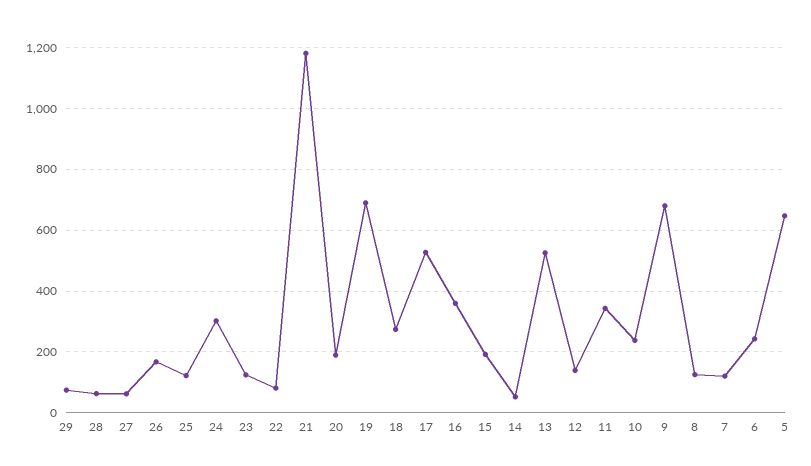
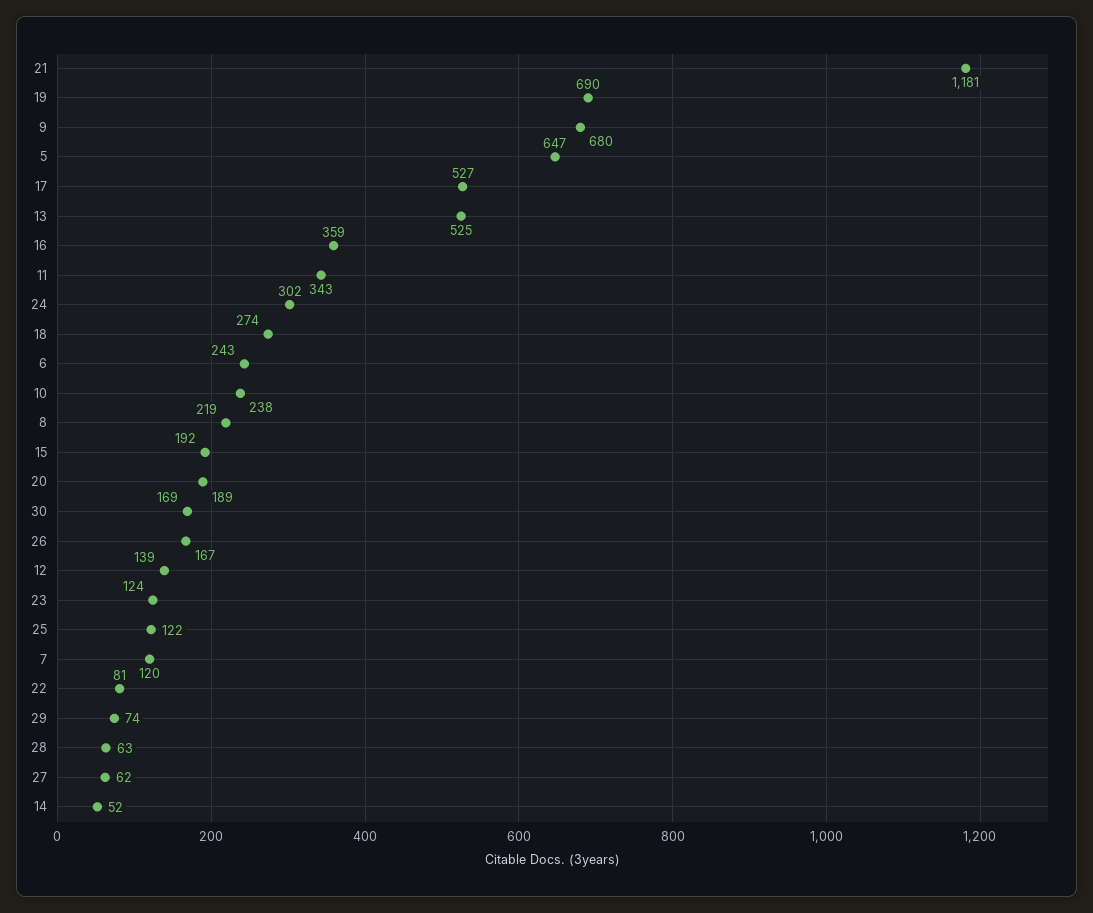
8: 120 -> 219
30: none -> 169

